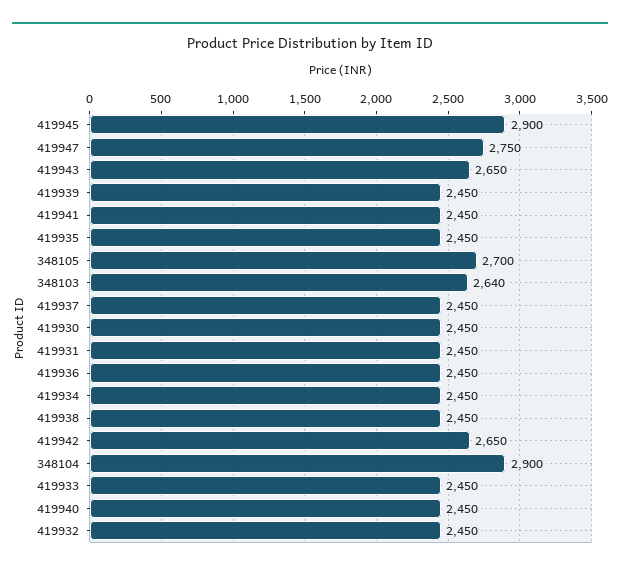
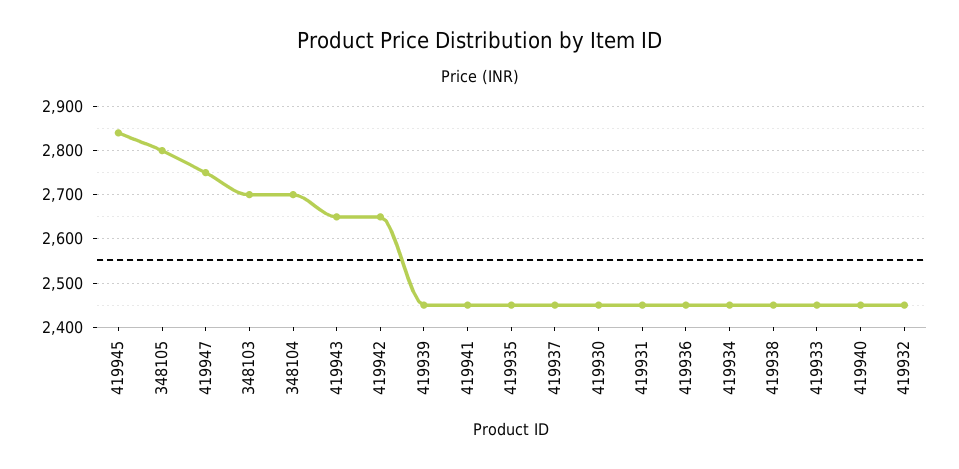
419945: 2900 -> 2840
348105: 2700 -> 2800
348103: 2640 -> 2700
348104: 2900 -> 2700

